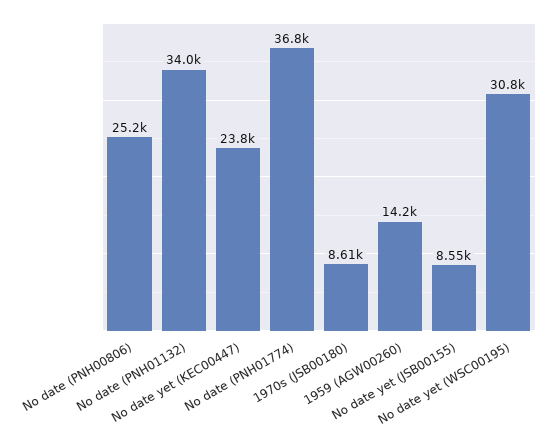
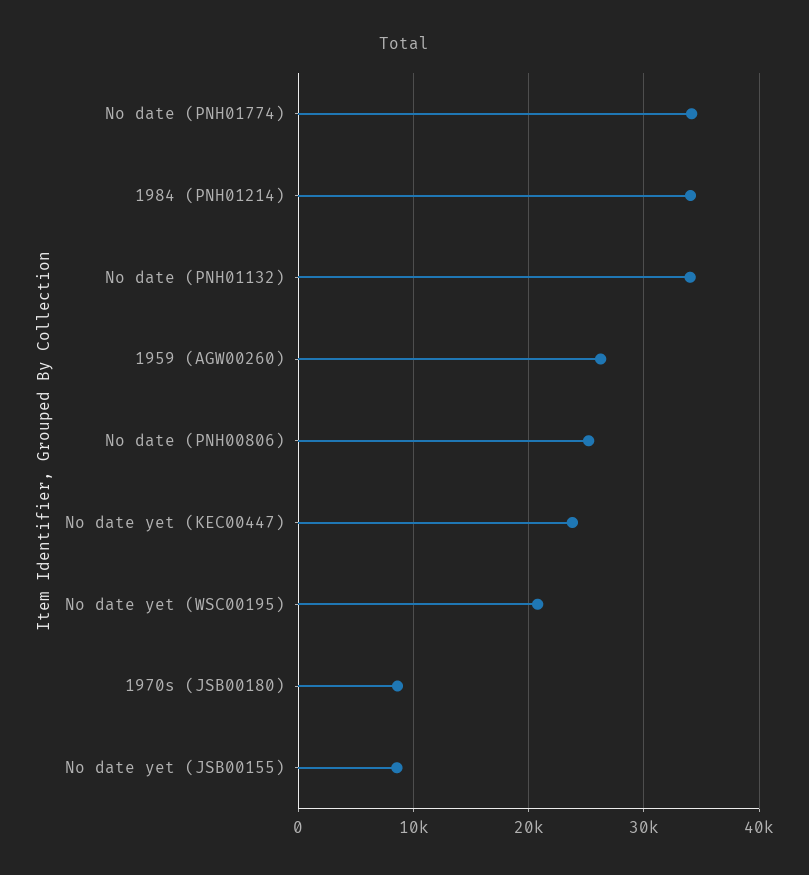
No date (PNH01774): 36800 -> 34000
1959 (AGW00260): 14200 -> 26000
No date yet (WSC00195): 30800 -> 21000
1984 (PNH01214): none -> 34000

